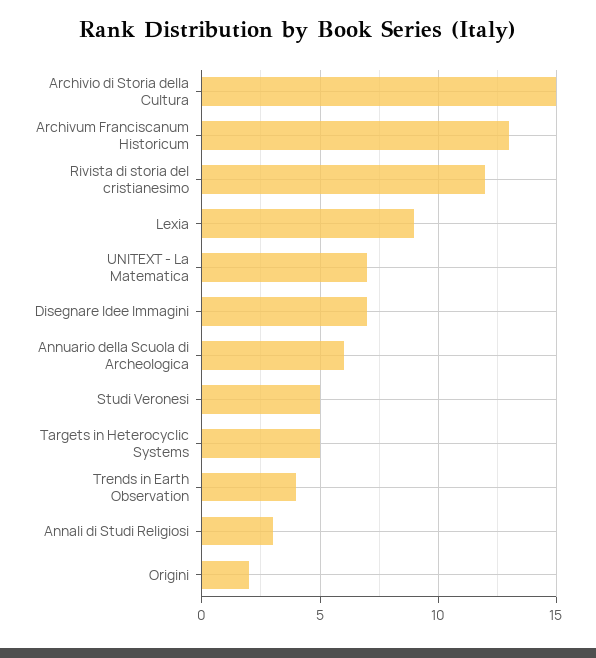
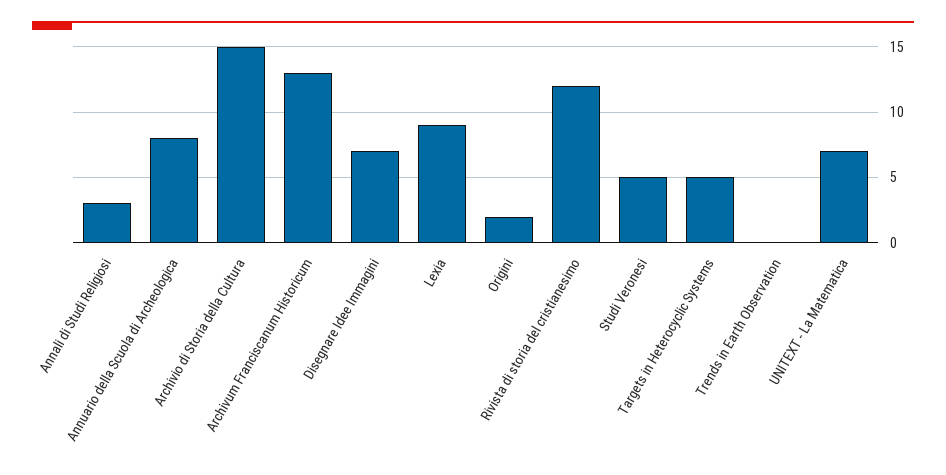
Annuario della Scuola di Archeologica: 6 -> 8
Trends in Earth Observation: 4 -> 0

